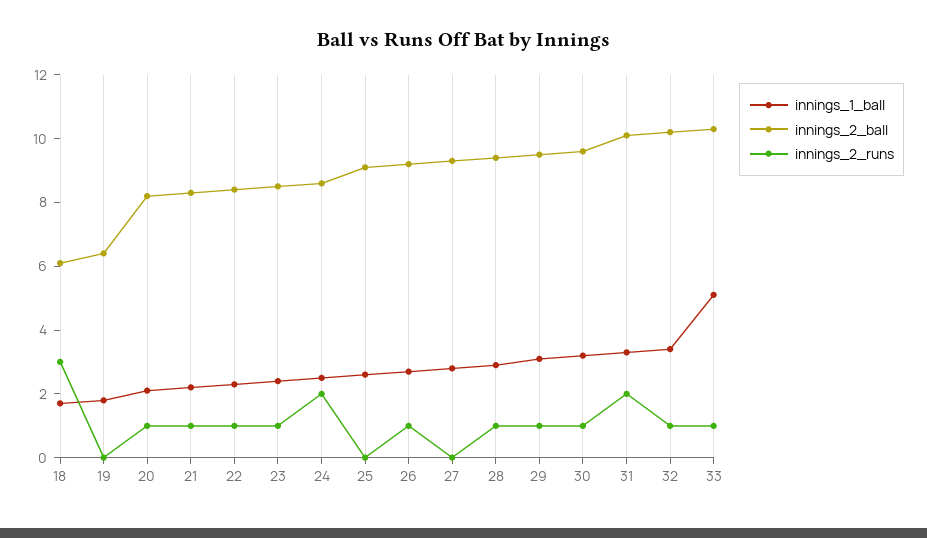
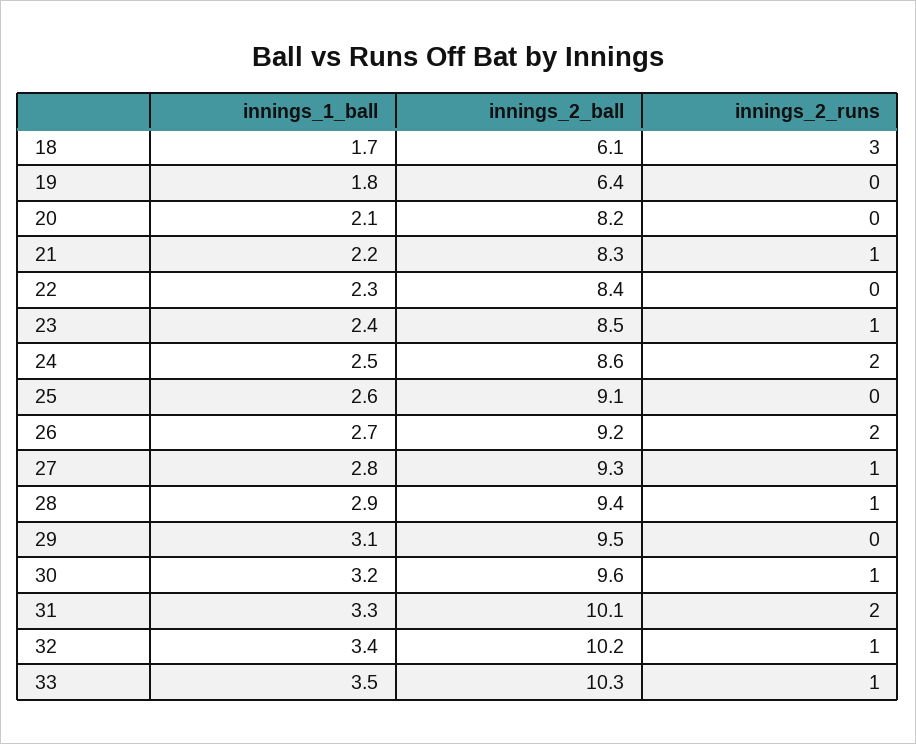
innings_2_runs, 20: 1 -> 0
innings_2_runs, 22: 1 -> 0
innings_2_runs, 26: 1 -> 2
innings_2_runs, 27: 0 -> 1
innings_2_runs, 29: 1 -> 0
innings_1_ball, 33: 5 -> 3.5

